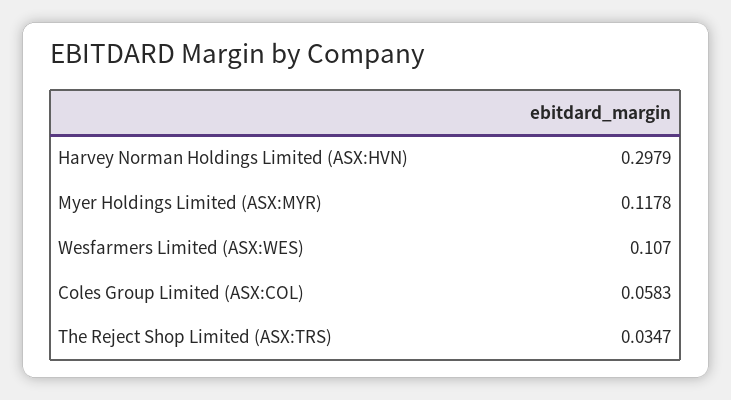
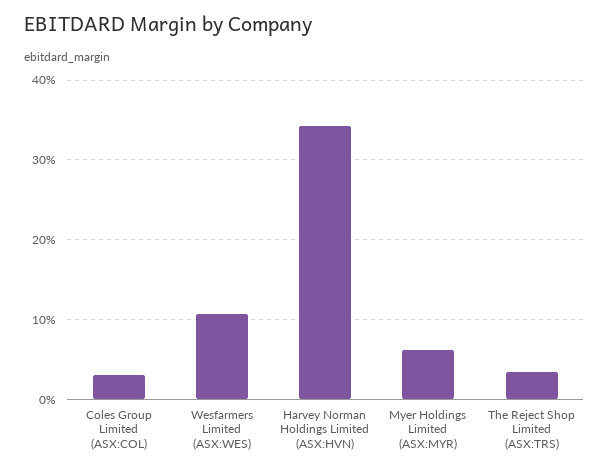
Harvey Norman Holdings Limited (ASX:HVN): 0.2979 -> 0.34
Myer Holdings Limited (ASX:MYR): 0.1178 -> 0.06
Coles Group Limited (ASX:COL): 0.0583 -> 0.03

